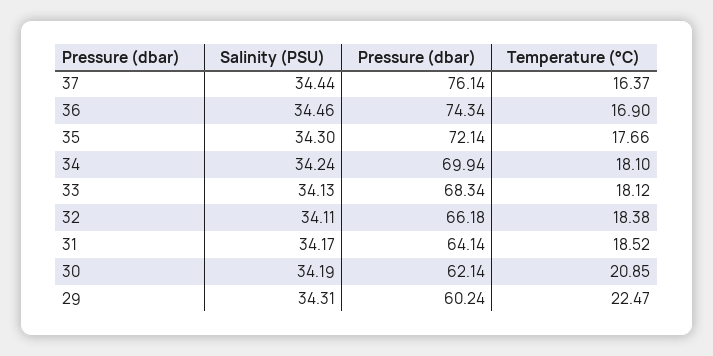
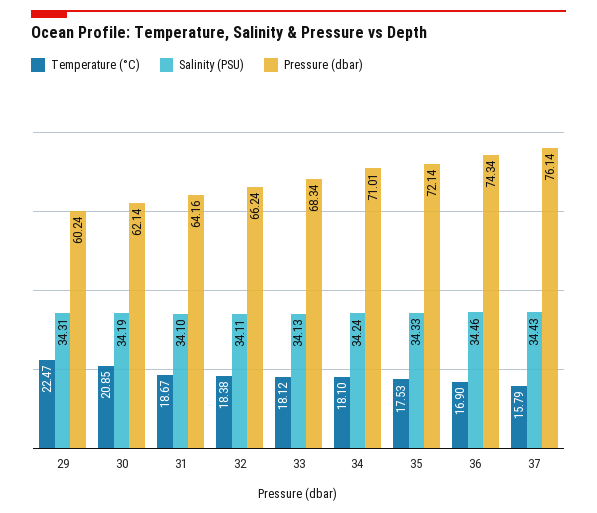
Salinity (PSU), 37: 34.44 -> 34.43
Temperature (°C), 37: 16.37 -> 15.79
Salinity (PSU), 35: 34.3 -> 34.33
Temperature (°C), 35: 17.66 -> 17.53
Pressure (dbar), 34: 69.94 -> 71.01
Pressure (dbar), 32: 66.18 -> 66.24
Salinity (PSU), 31: 34.17 -> 34.1
Pressure (dbar), 31: 64.14 -> 64.16
Temperature (°C), 31: 18.52 -> 18.67

